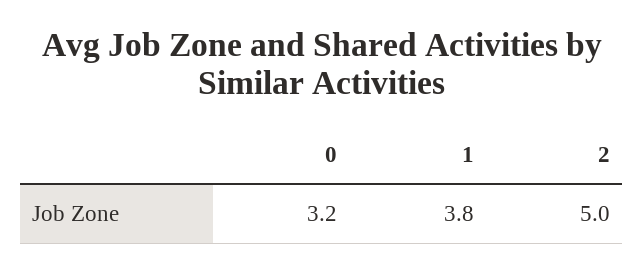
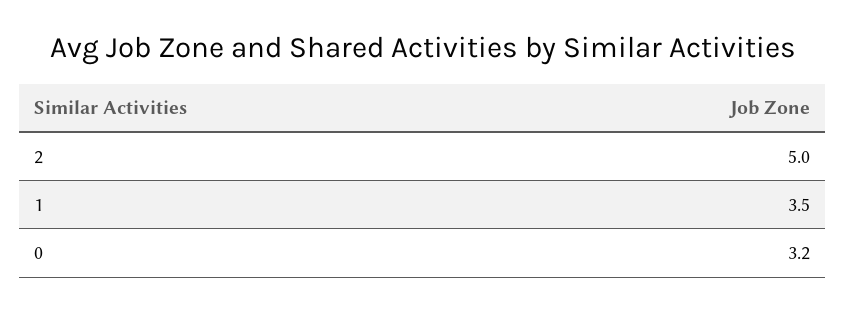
1: 3.8 -> 3.5

